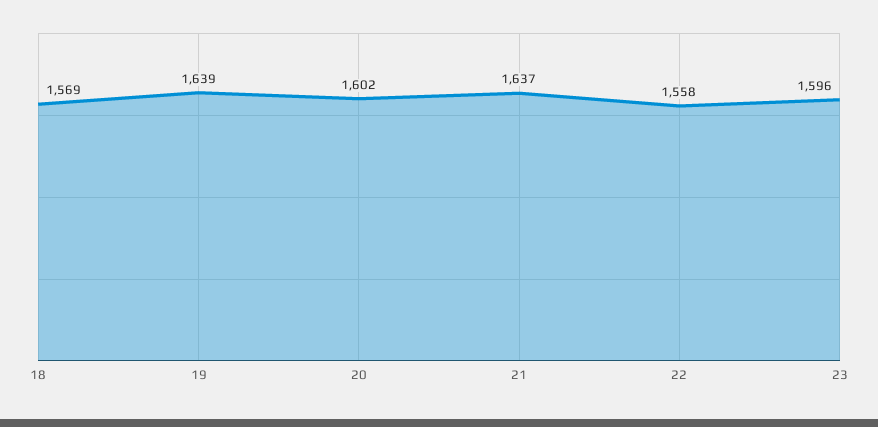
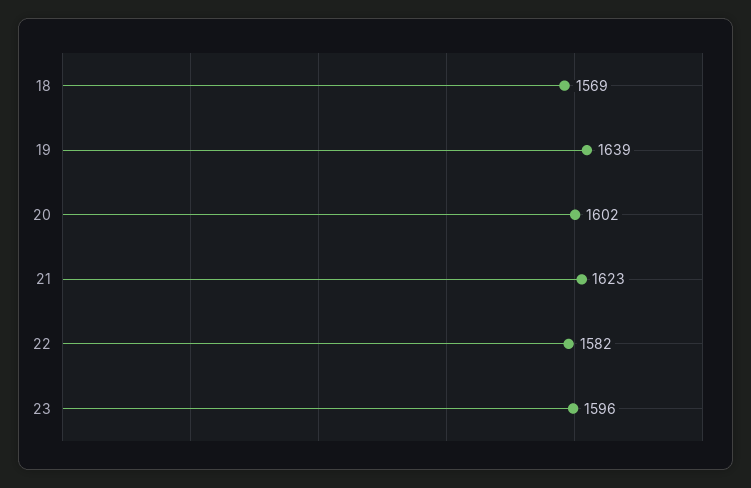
21: 1637 -> 1623
22: 1558 -> 1582

